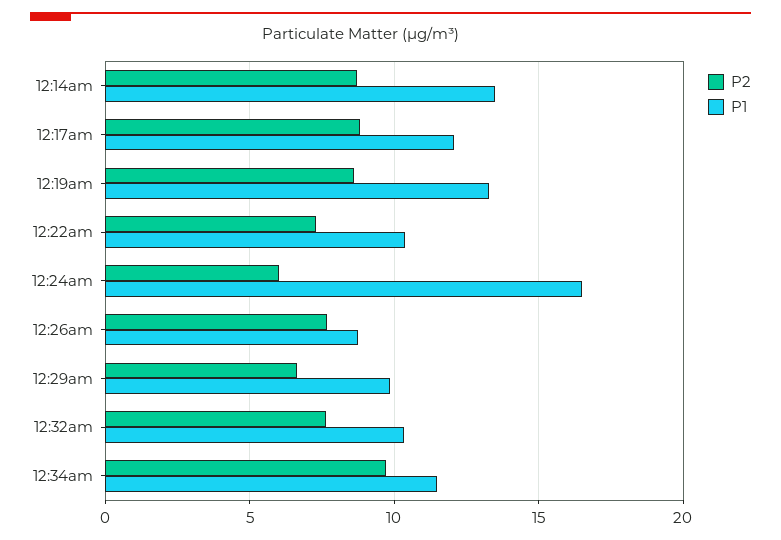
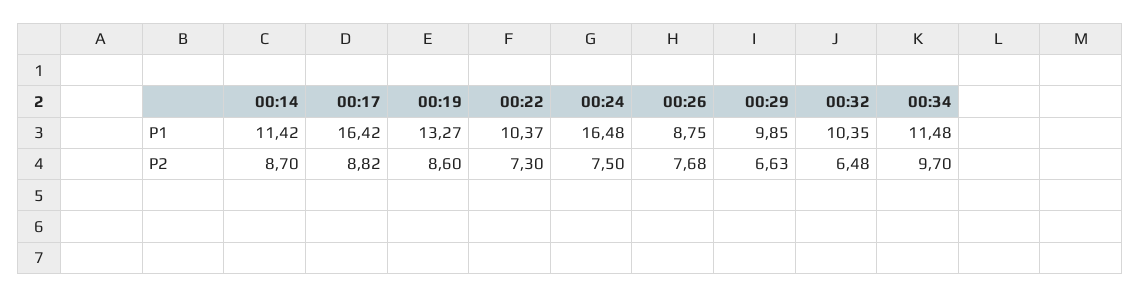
P1, 12:14am: 13.5 -> 11.42
P1, 12:17am: 12 -> 16.42
P2, 12:24am: 6 -> 7.5
P2, 12:32am: 7.5 -> 6.48

